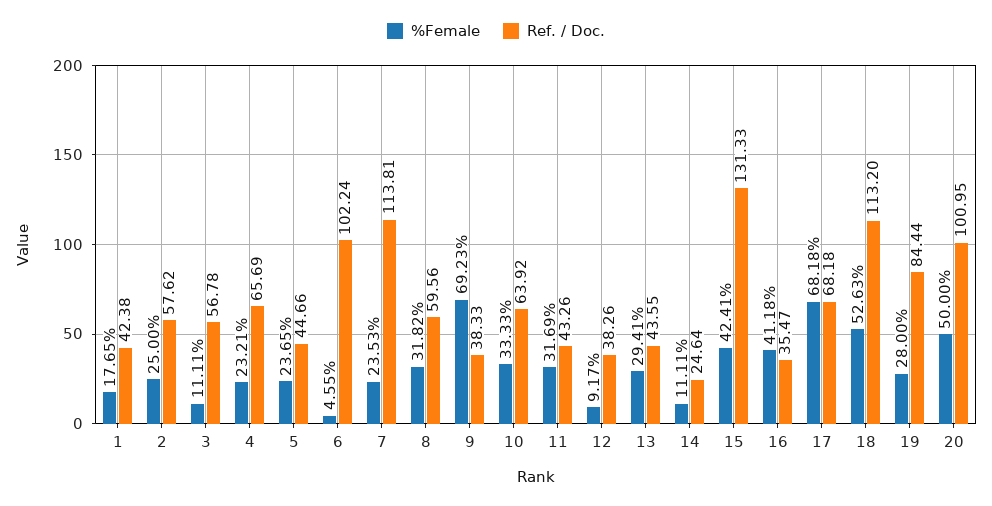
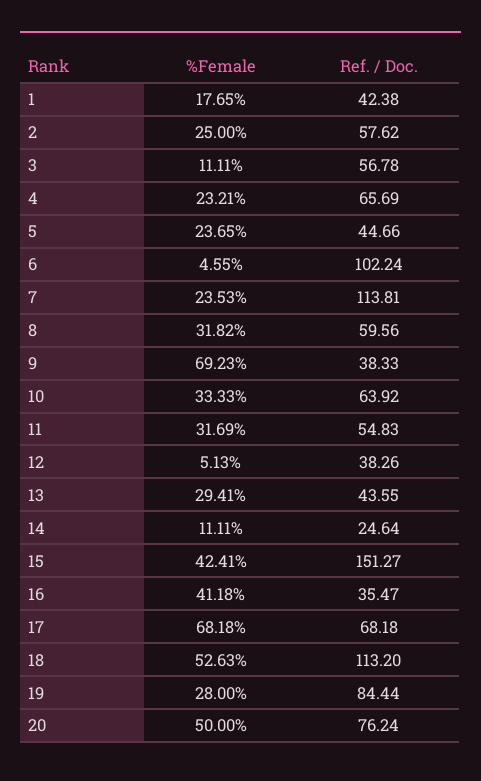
Ref. / Doc., 11: 43.26 -> 54.83
%Female, 12: 9.17 -> 5.13
Ref. / Doc., 15: 131.33 -> 151.27
Ref. / Doc., 20: 100.95 -> 76.24

